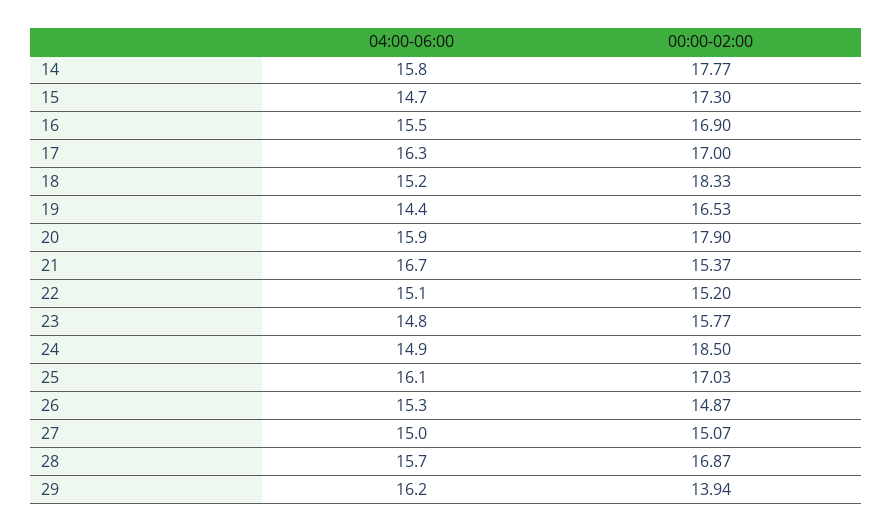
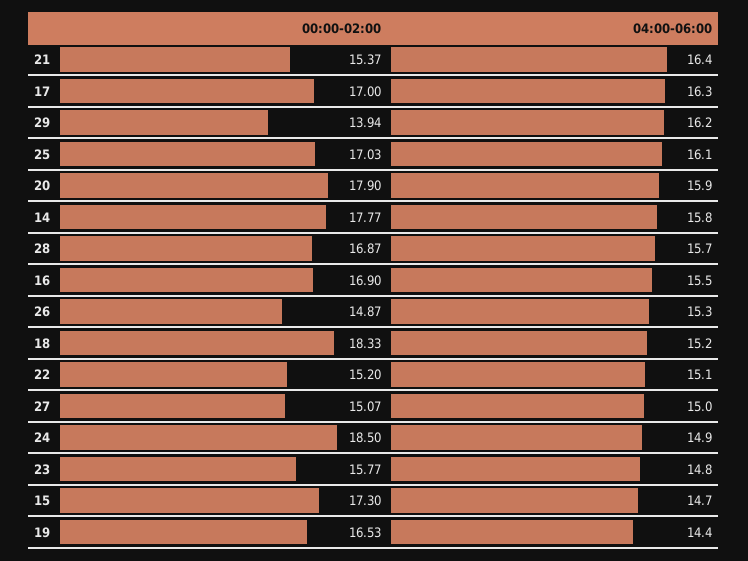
04:00-06:00, 21: 16.7 -> 16.4

